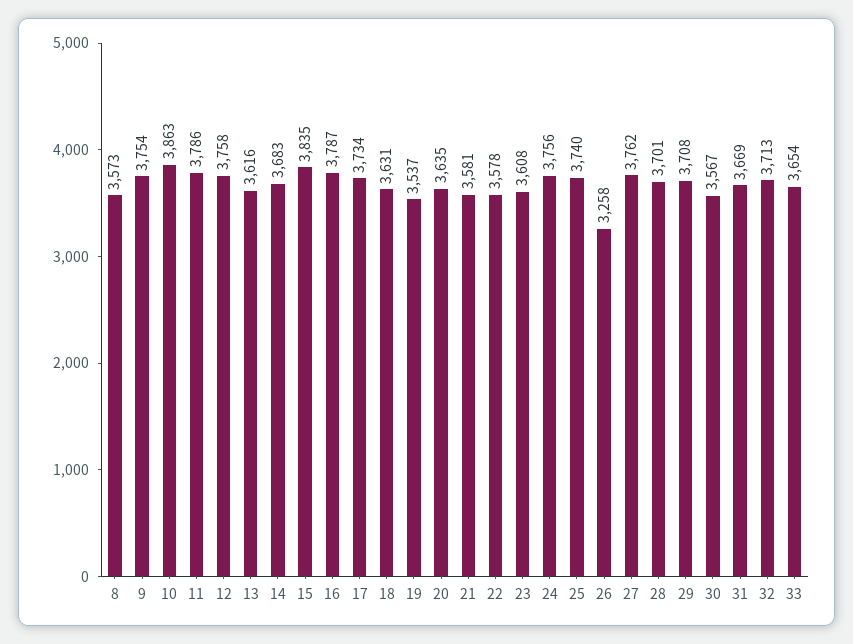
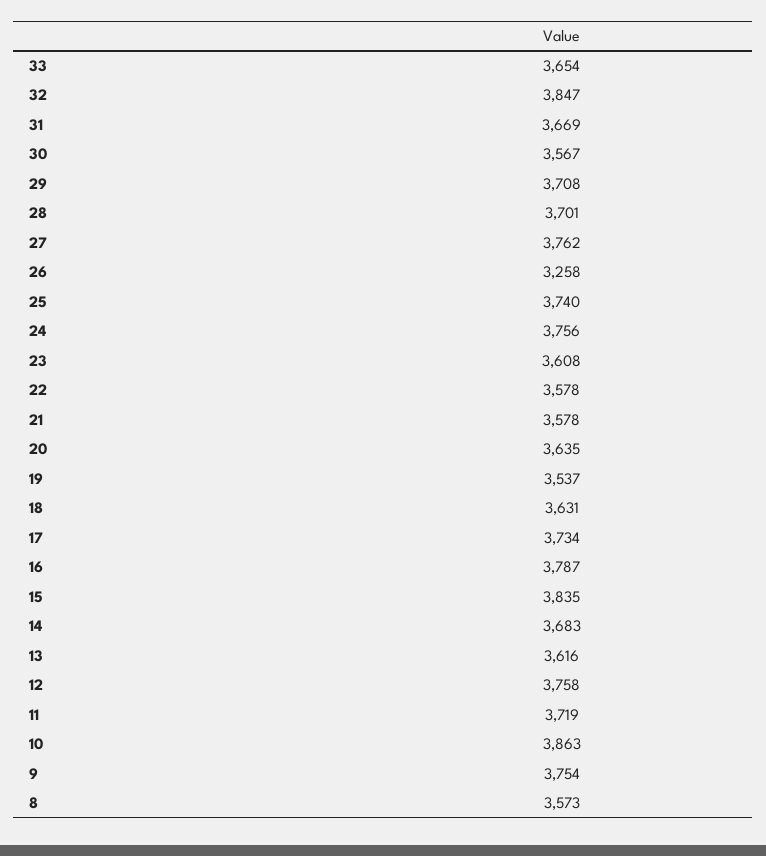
11: 3786 -> 3719
21: 3581 -> 3578
32: 3713 -> 3847

